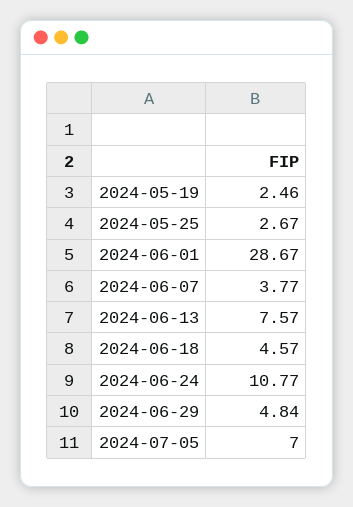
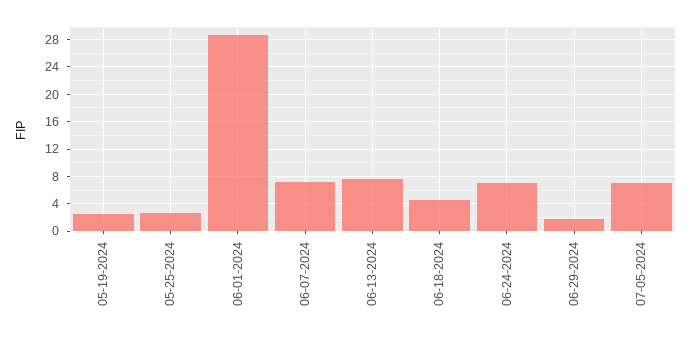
2024-06-07: 3.77 -> 7
2024-06-24: 10.77 -> 7
2024-06-29: 4.84 -> 2

